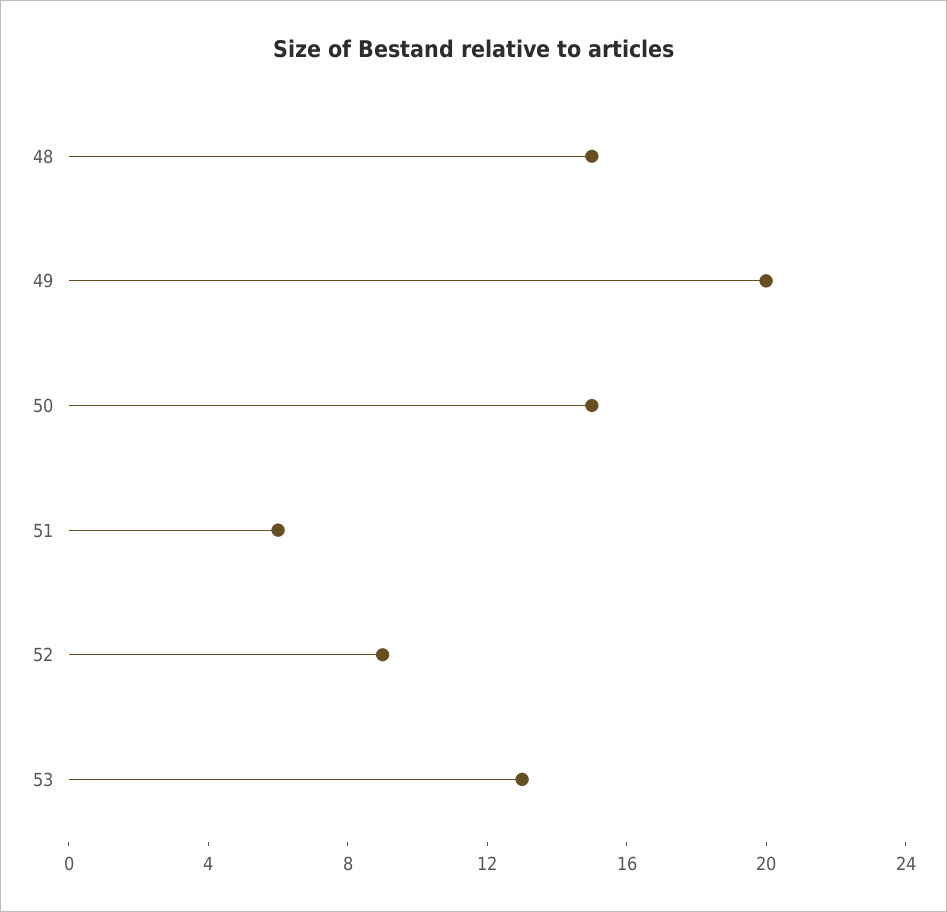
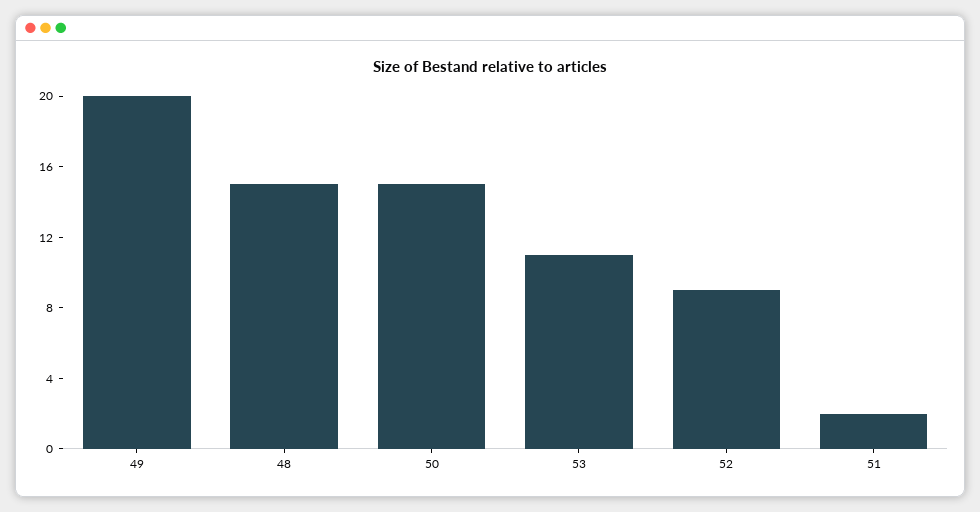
51: 6 -> 2
53: 13 -> 11

